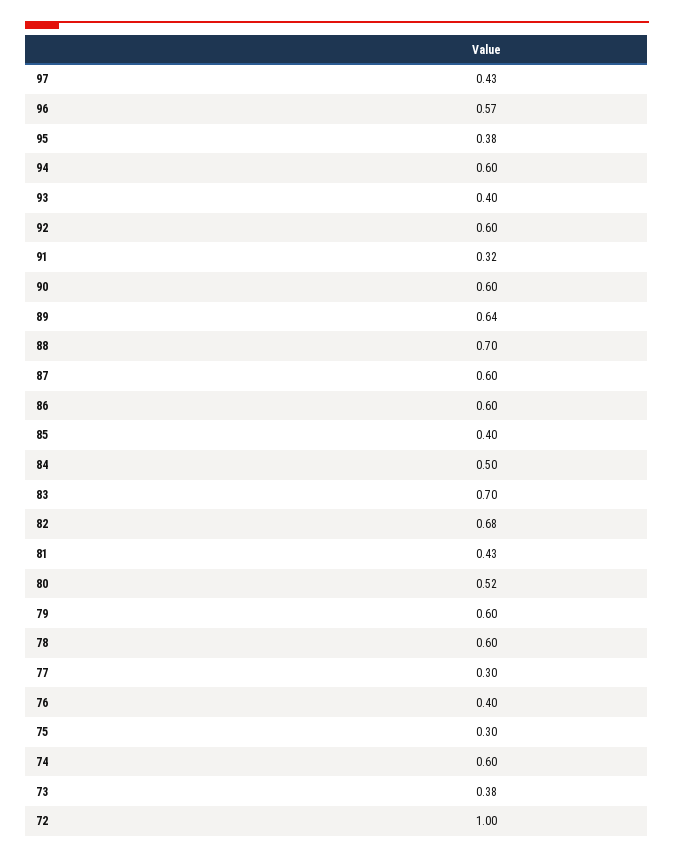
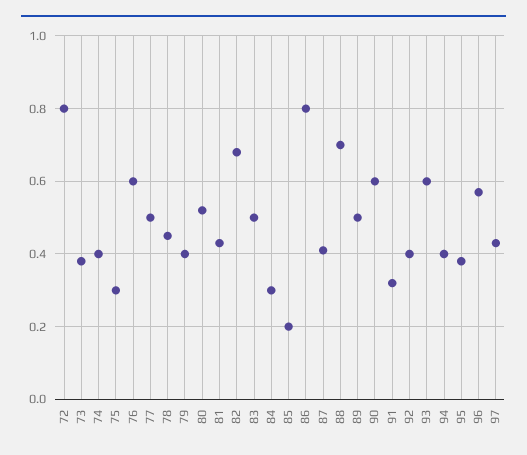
94: 0.6 -> 0.4
93: 0.4 -> 0.6
92: 0.6 -> 0.4
89: 0.64 -> 0.5
87: 0.6 -> 0.4
86: 0.6 -> 0.8
85: 0.4 -> 0.2
84: 0.5 -> 0.3
83: 0.7 -> 0.5
79: 0.6 -> 0.4
78: 0.6 -> 0.45
77: 0.3 -> 0.5
76: 0.4 -> 0.6
74: 0.6 -> 0.4
72: 1 -> 0.8

